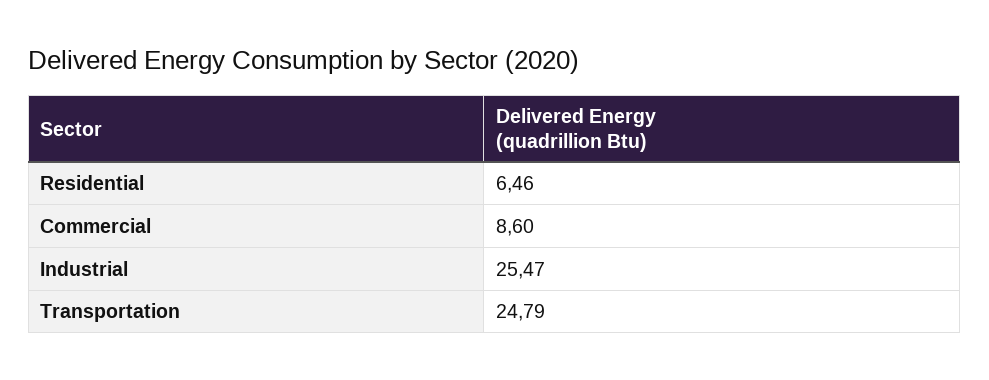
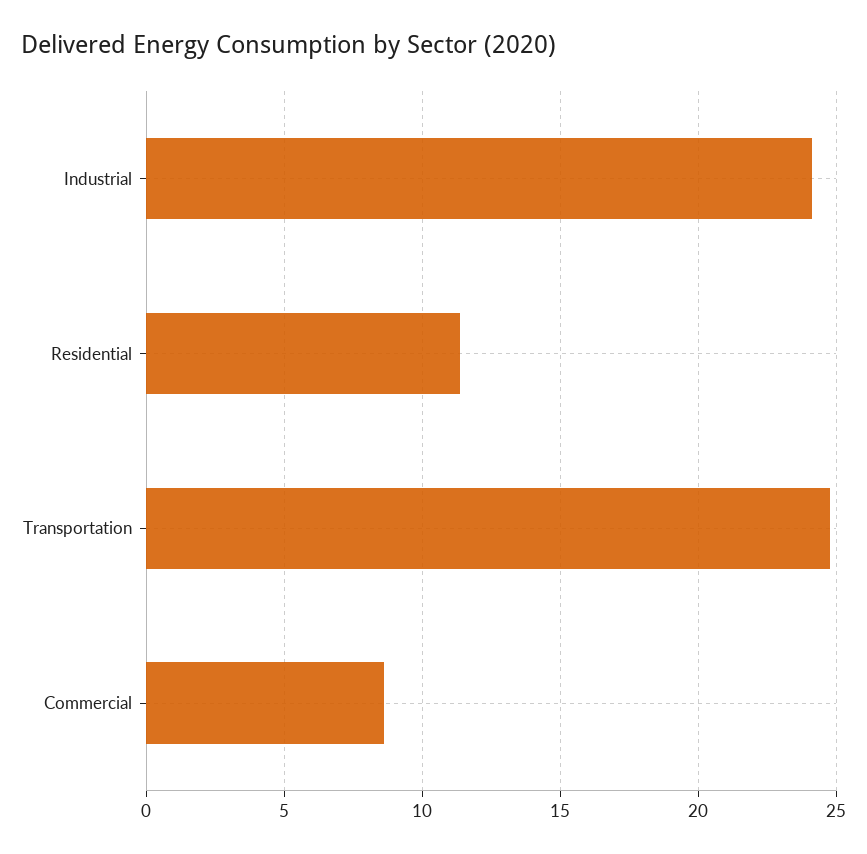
Residential: 6.46 -> 11.5
Industrial: 25.47 -> 24

